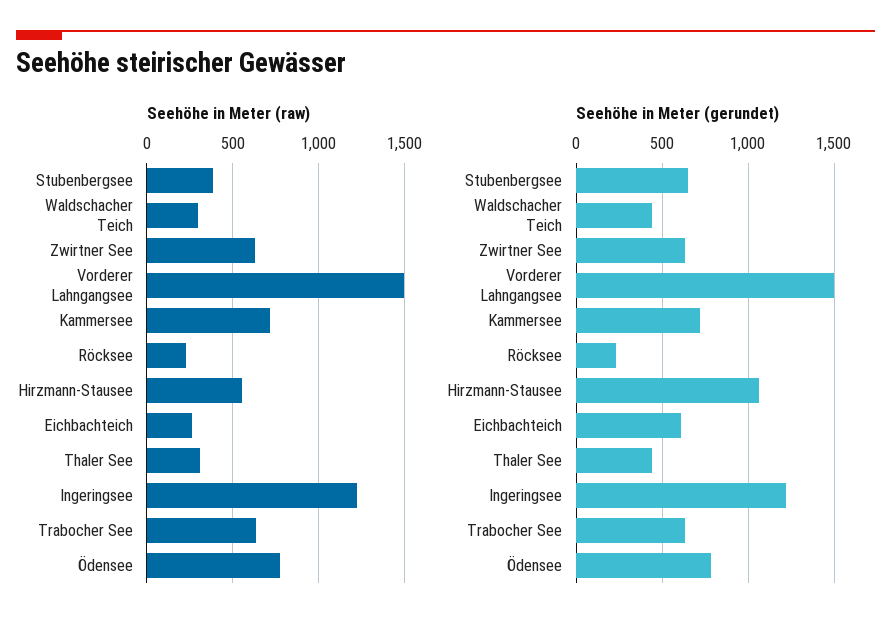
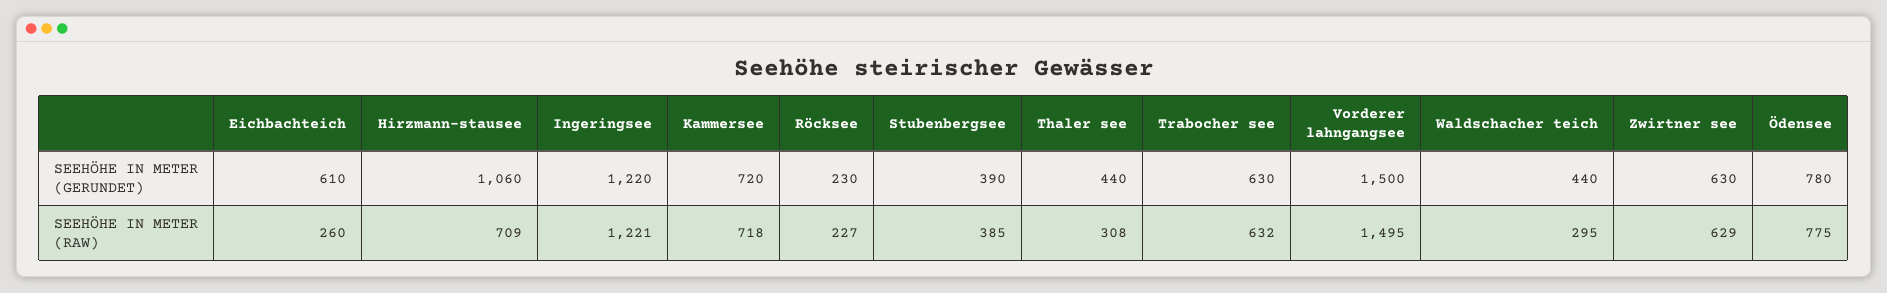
Seehöhe in Meter (raw), Hirzmann-Stausee: 550 -> 709
Seehöhe in Meter (gerundet), Stubenbergsee: 650 -> 390

